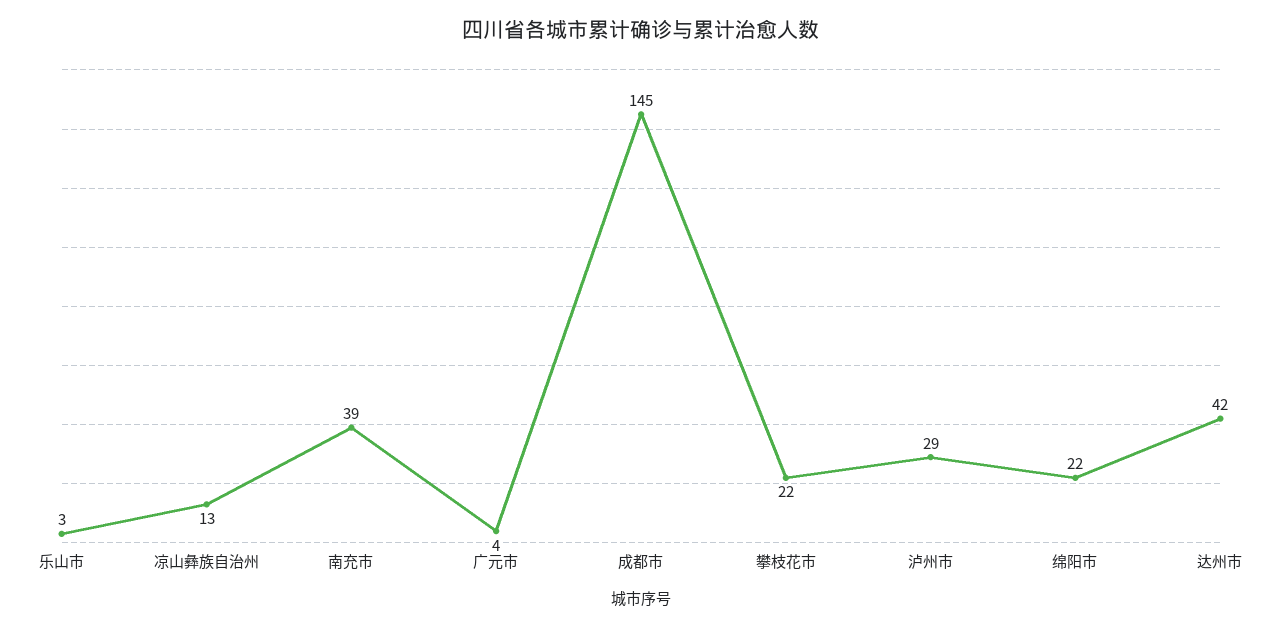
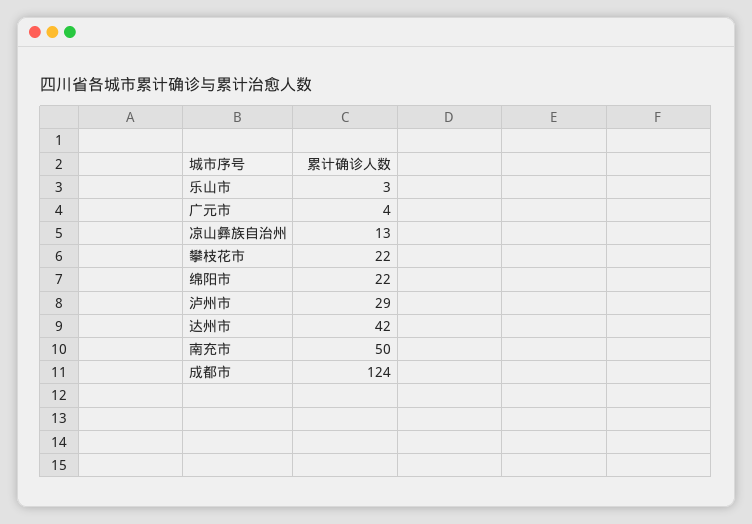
南充市: 39 -> 50
成都市: 145 -> 124

